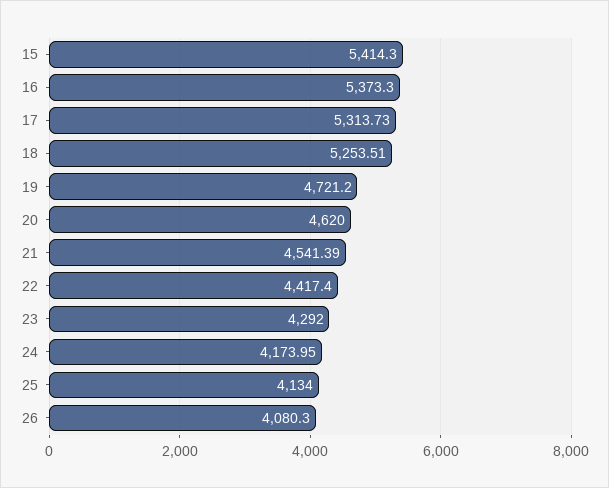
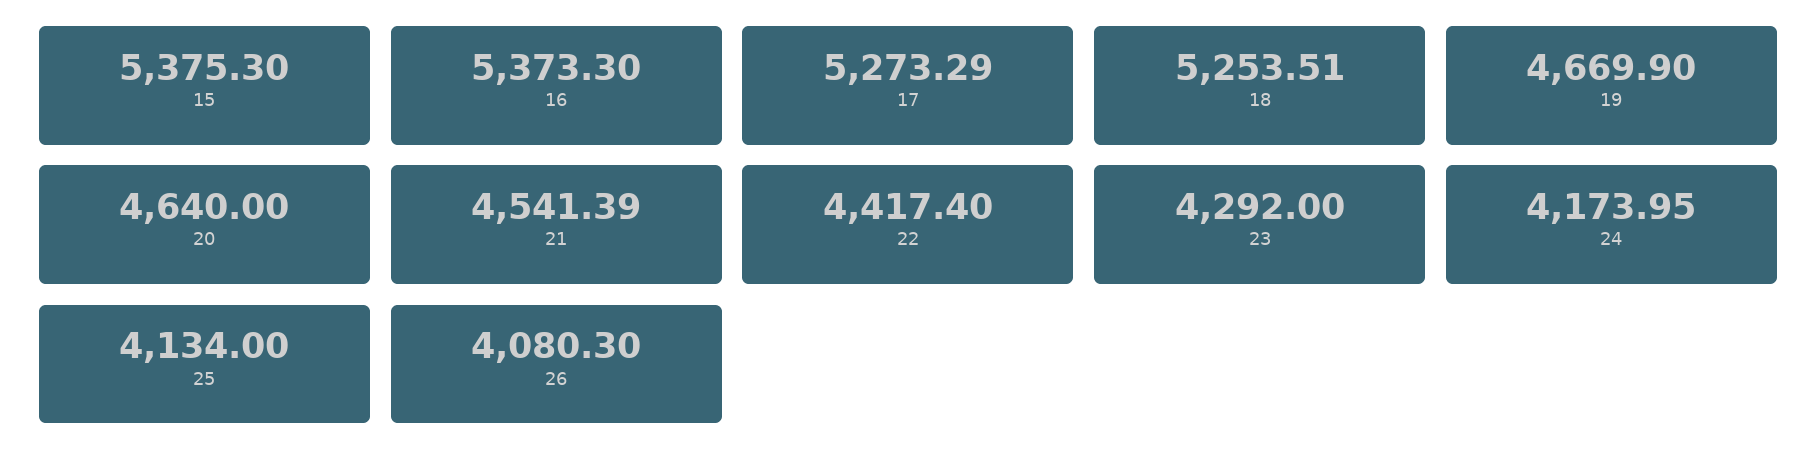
15: 5414.3 -> 5375.3
17: 5313.73 -> 5273.29
19: 4721.2 -> 4669.9
20: 4620 -> 4640

